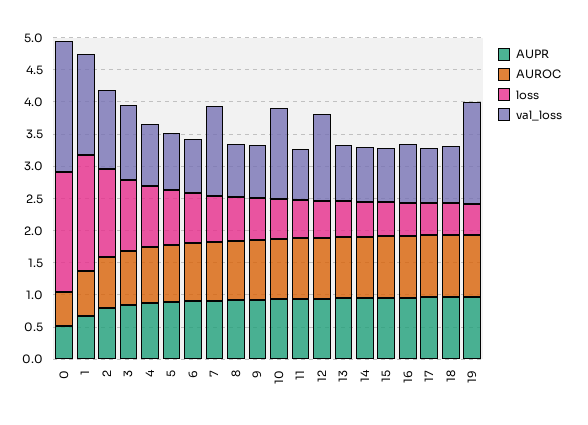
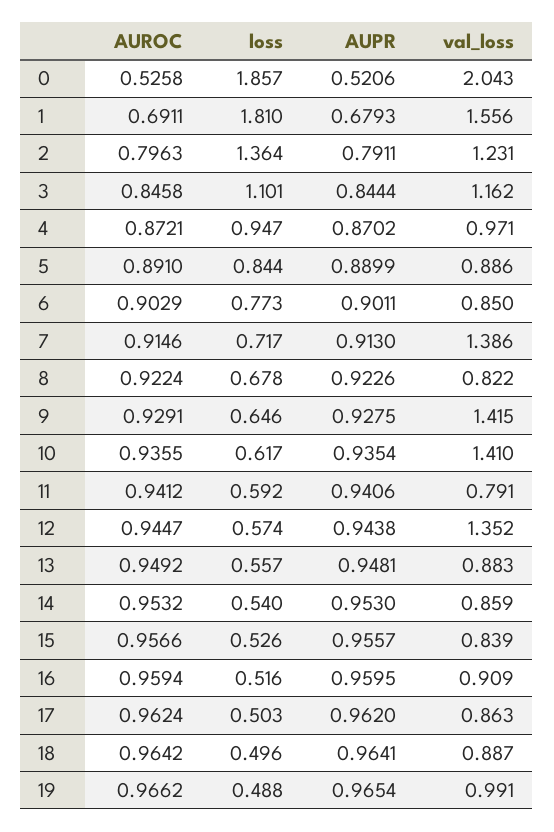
val_loss, 9: 0.75 -> 1.415
val_loss, 19: 1.5 -> 0.991

